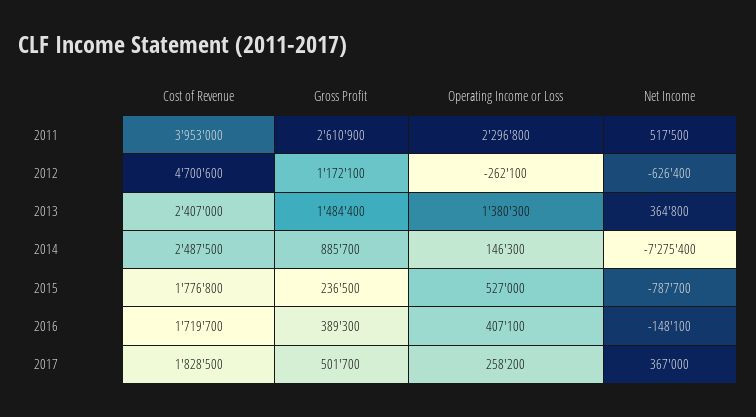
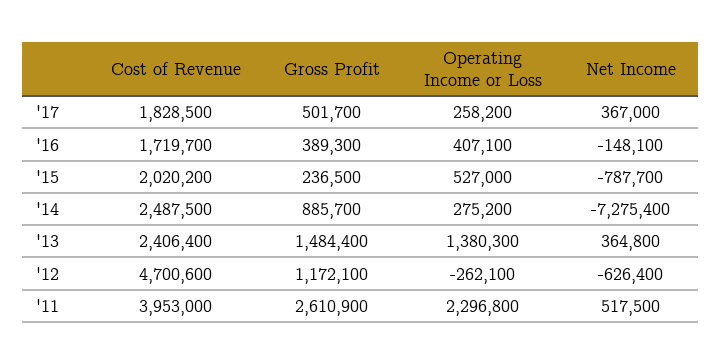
Cost of Revenue, 2013: 2407000 -> 2406400
Operating Income or Loss, 2014: 146300 -> 275200
Cost of Revenue, 2015: 1776800 -> 2020200

